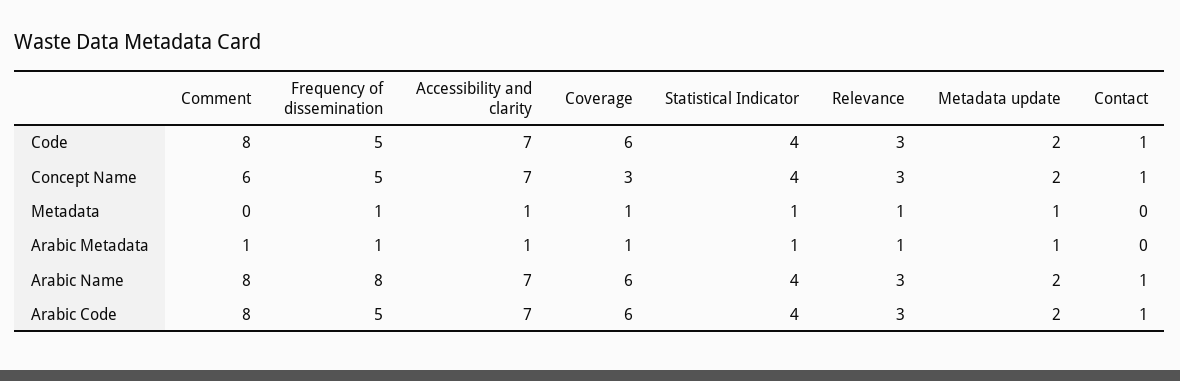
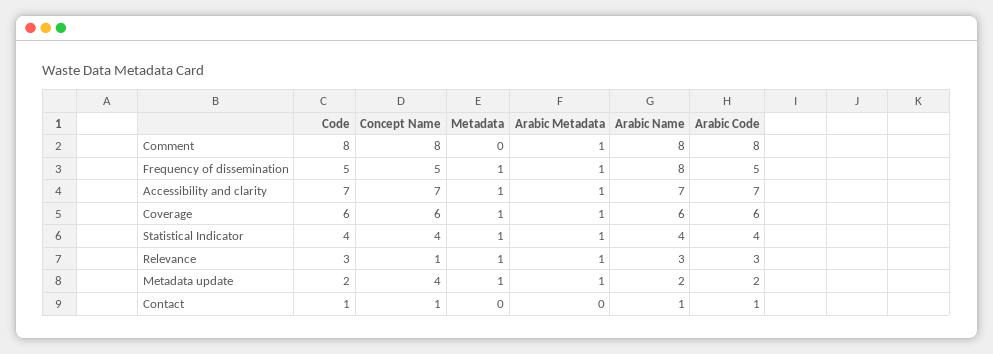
Comment, Concept Name: 6 -> 8
Coverage, Concept Name: 3 -> 6
Relevance, Concept Name: 3 -> 1
Metadata update, Concept Name: 2 -> 4

